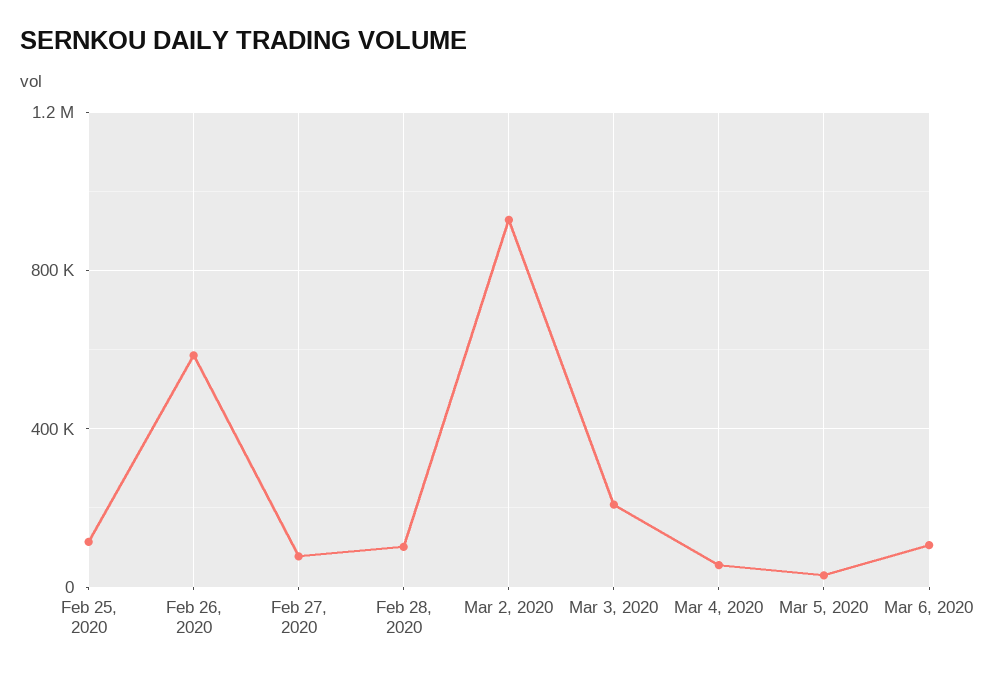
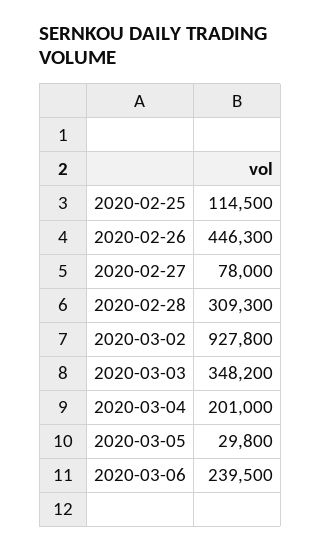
Feb 26, 2020: 600000 -> 446300
Feb 28, 2020: 100000 -> 309300
Mar 3, 2020: 200000 -> 348200
Mar 4, 2020: 50000 -> 201000
Mar 6, 2020: 100000 -> 239500

